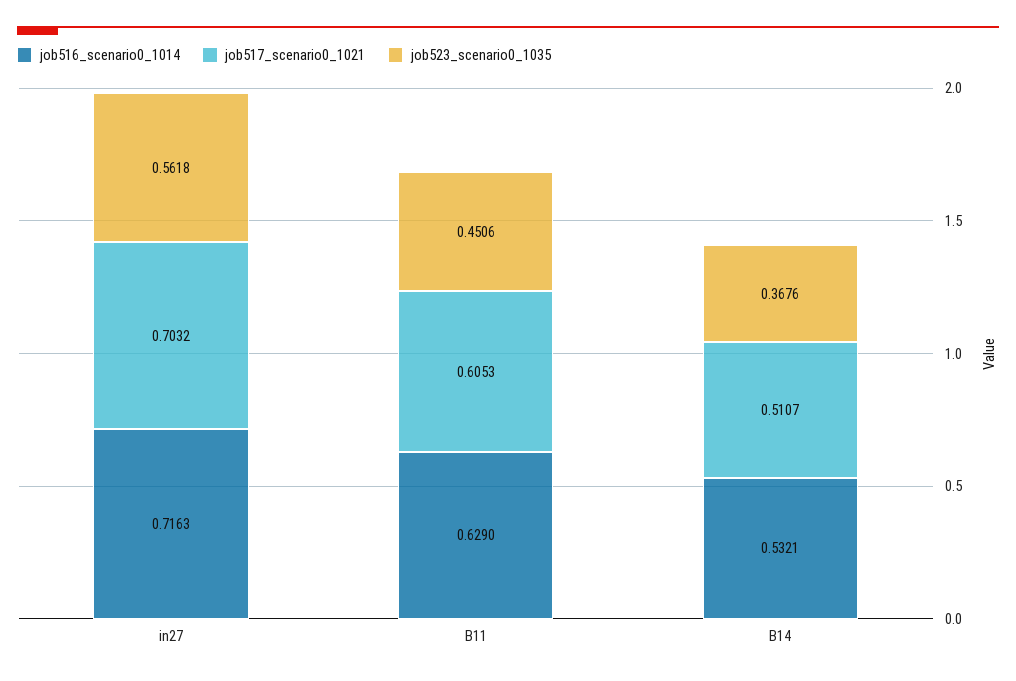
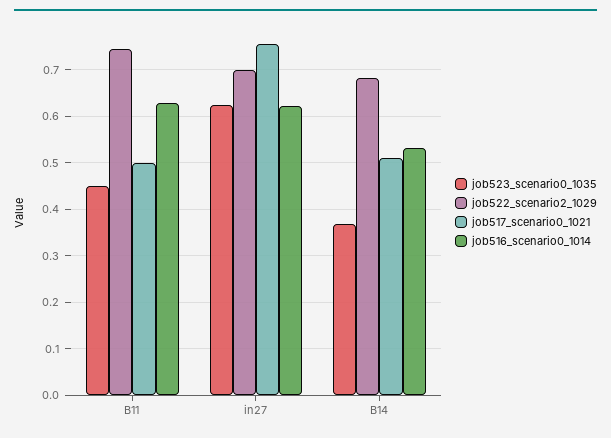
job516_scenario0_1014, in27: 0.7163 -> 0.62
job517_scenario0_1021, in27: 0.7032 -> 0.76
job523_scenario0_1035, in27: 0.5618 -> 0.62
job517_scenario0_1021, B11: 0.6053 -> 0.5
job522_scenario2_1029, B11: none -> 0.74
job522_scenario2_1029, in27: none -> 0.7
job522_scenario2_1029, B14: none -> 0.68

